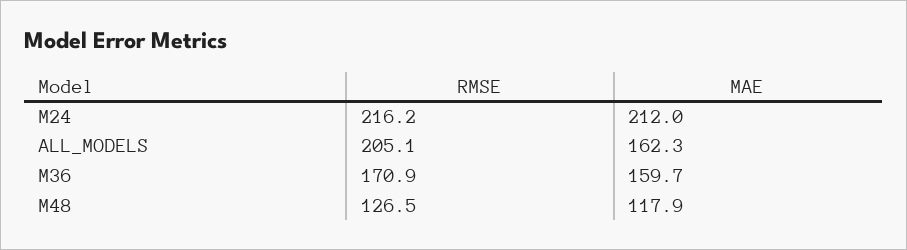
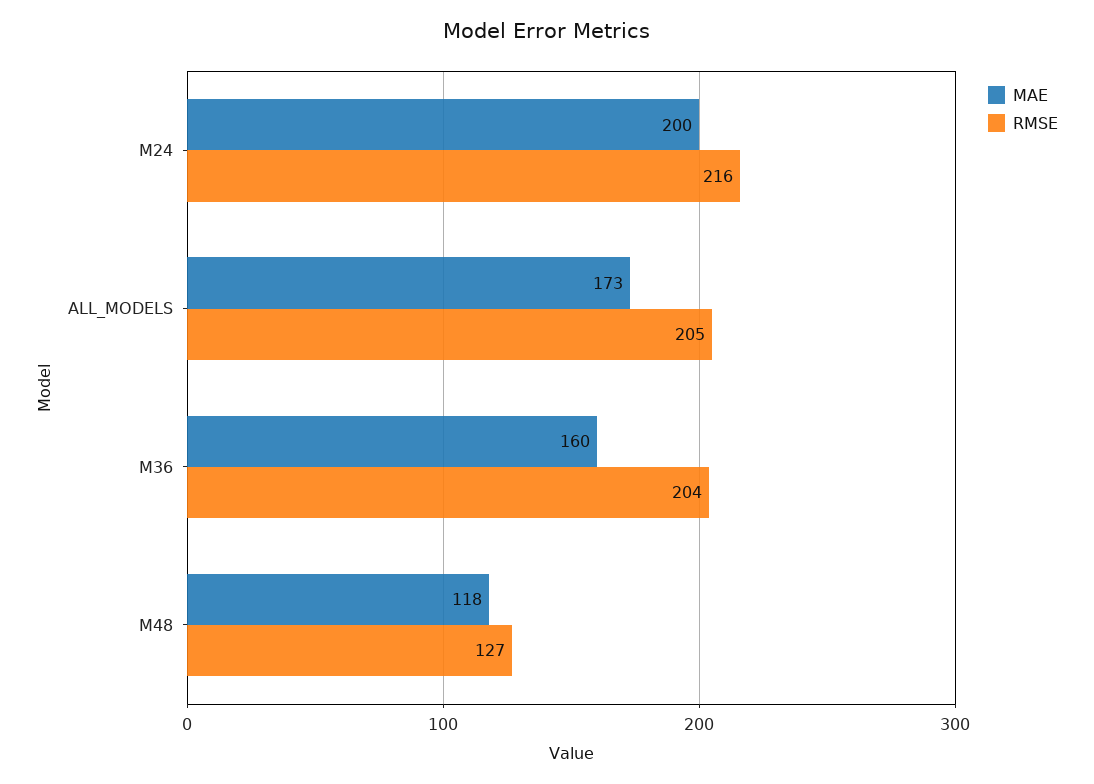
MAE, M24: 212 -> 200
MAE, ALL_MODELS: 162.3 -> 173
RMSE, M36: 170.9 -> 204

